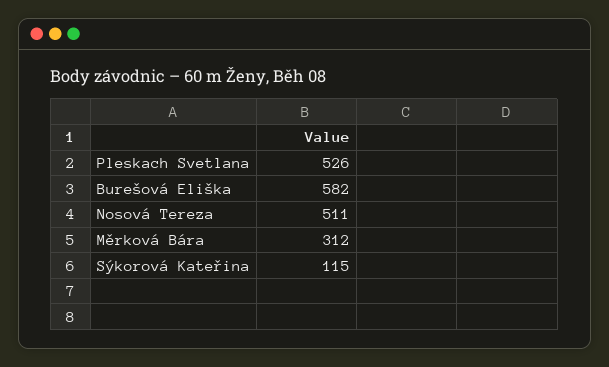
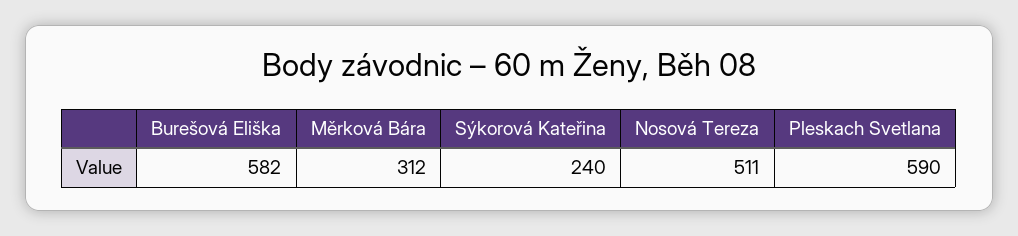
Pleskach Svetlana: 526 -> 590
Sýkorová Kateřina: 115 -> 240

